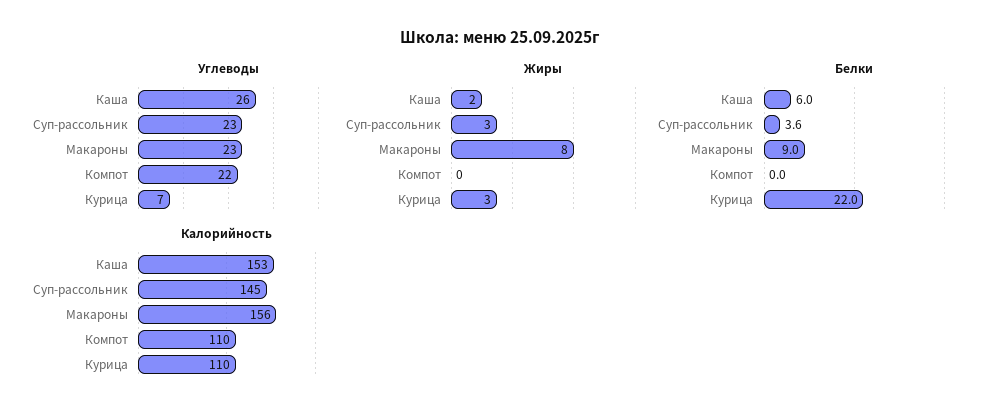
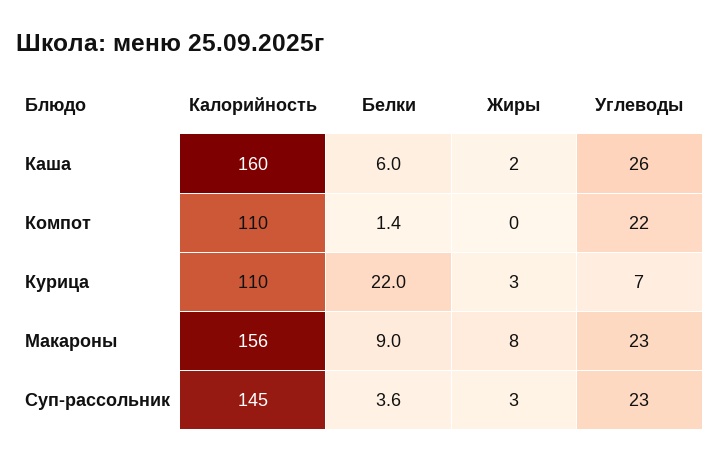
Белки, Компот: 0 -> 1.4
Калорийность, Каша: 153 -> 160

